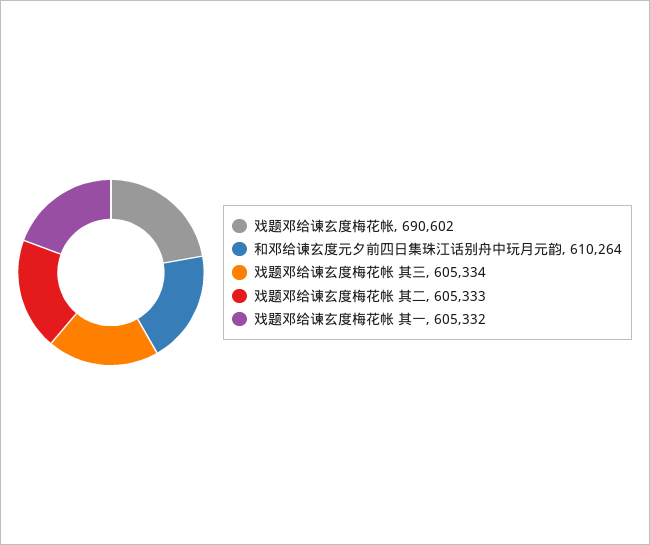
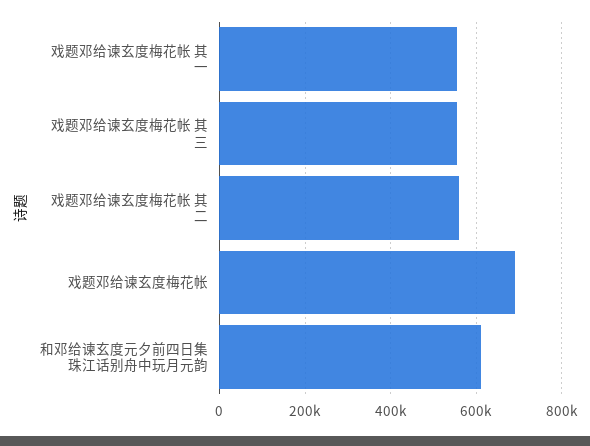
戏题邓给谏玄度梅花帐 其三: 605334 -> 560000
戏题邓给谏玄度梅花帐 其二: 605333 -> 560000
戏题邓给谏玄度梅花帐 其一: 605332 -> 560000

